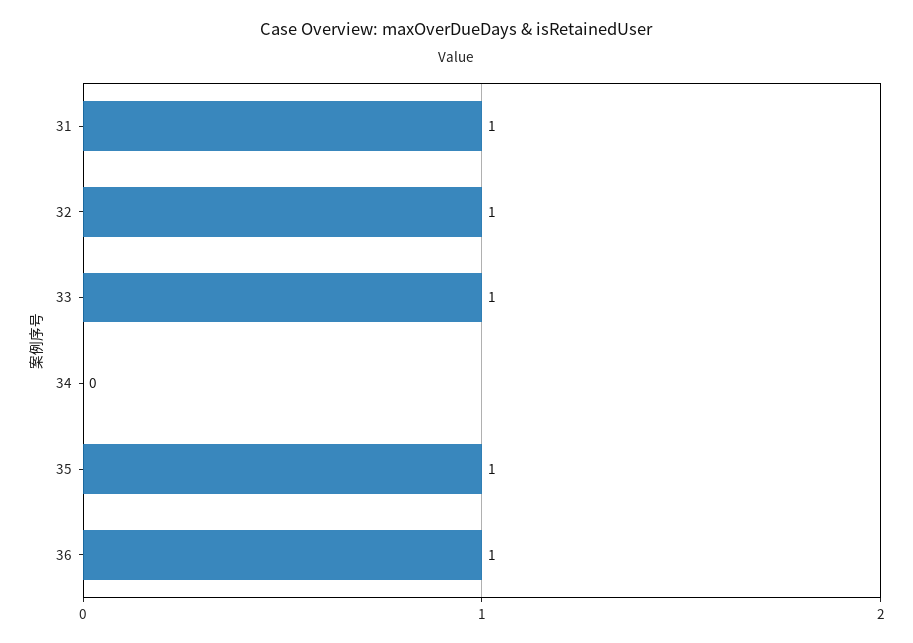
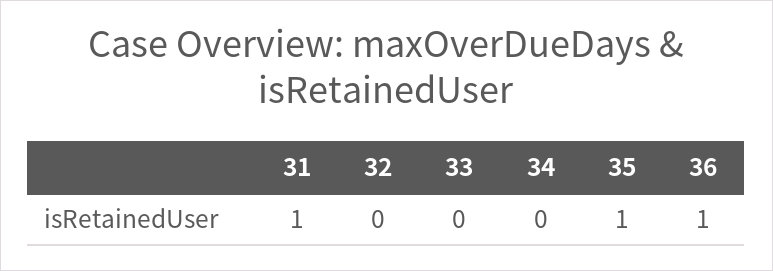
32: 1 -> 0
33: 1 -> 0

